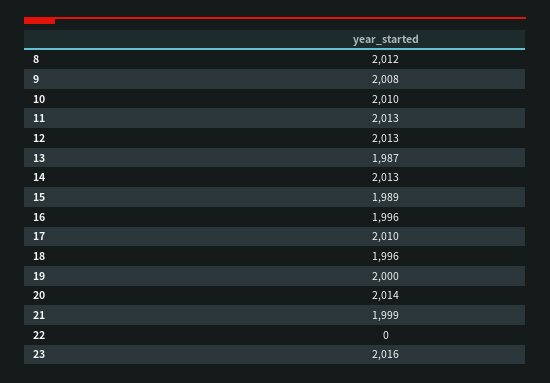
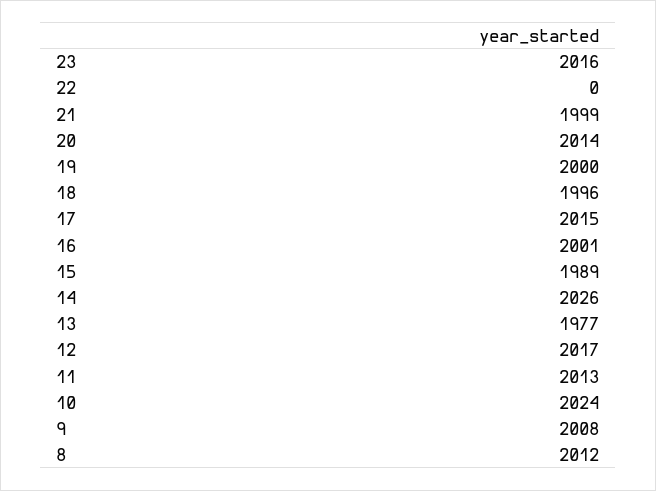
10: 2010 -> 2024
12: 2013 -> 2017
13: 1987 -> 1977
14: 2013 -> 2026
16: 1996 -> 2001
17: 2010 -> 2015

